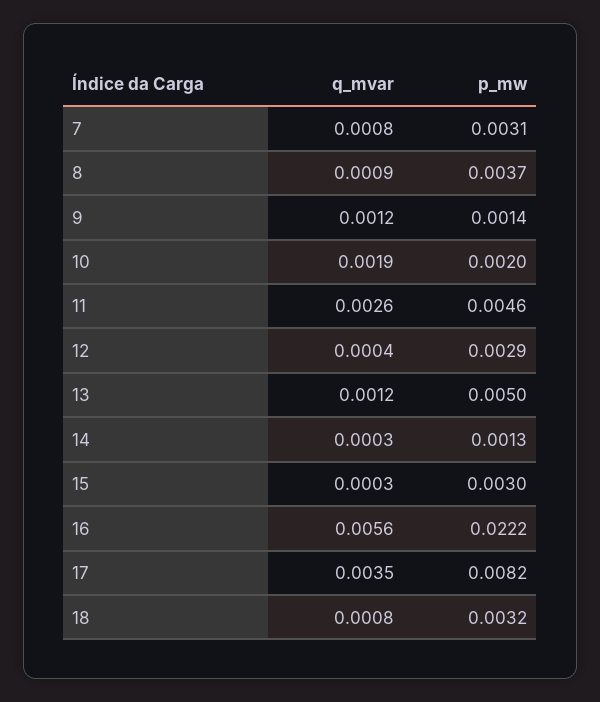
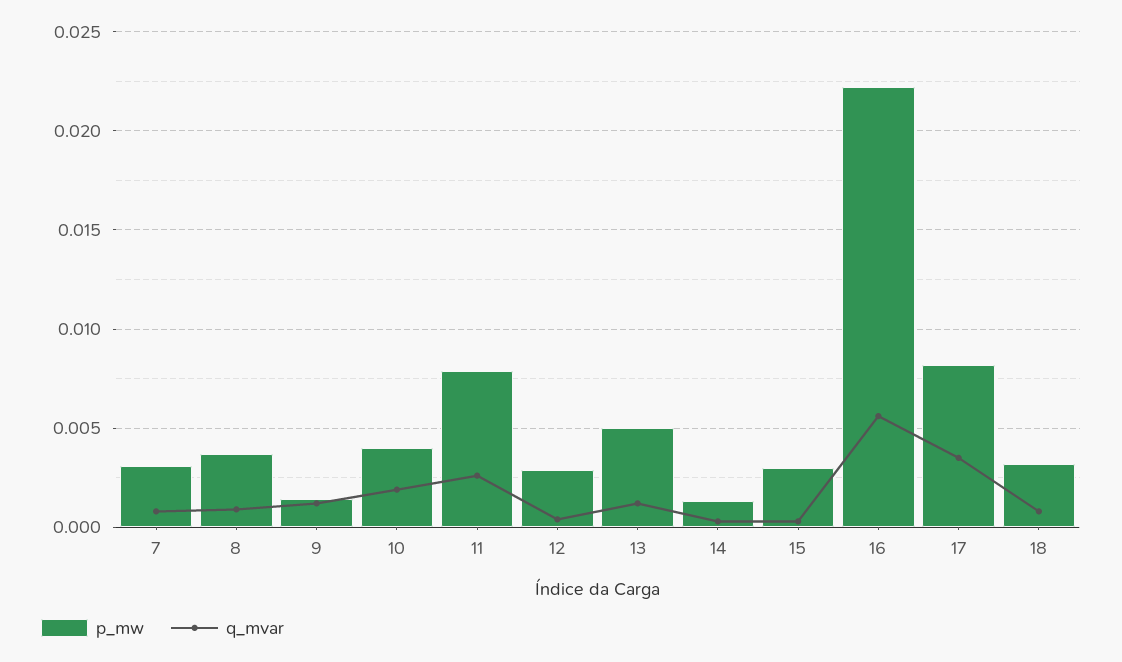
p_mw, 10: 0.002 -> 0.004
p_mw, 11: 0.0046 -> 0.008

